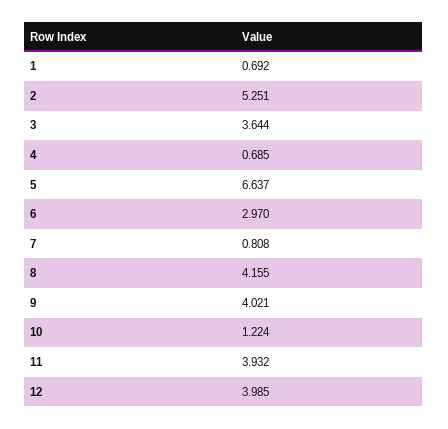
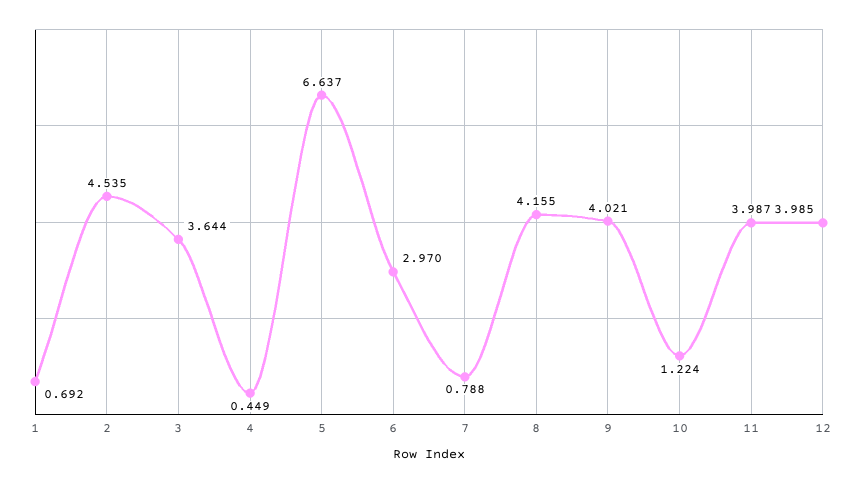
2: 5.251 -> 4.535
4: 0.685 -> 0.449
7: 0.808 -> 0.788
11: 3.932 -> 3.987

